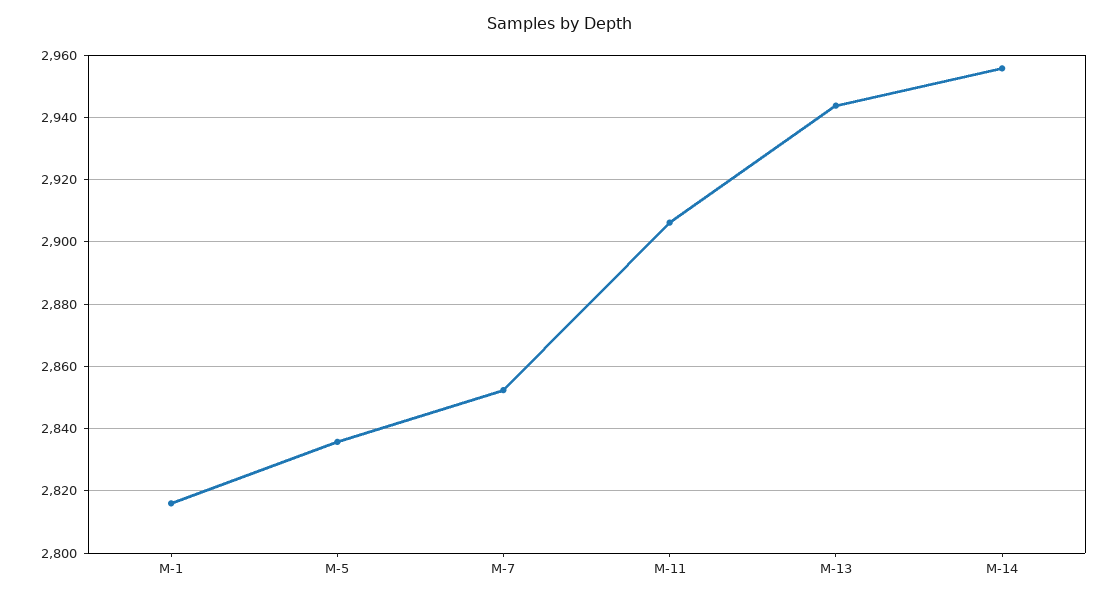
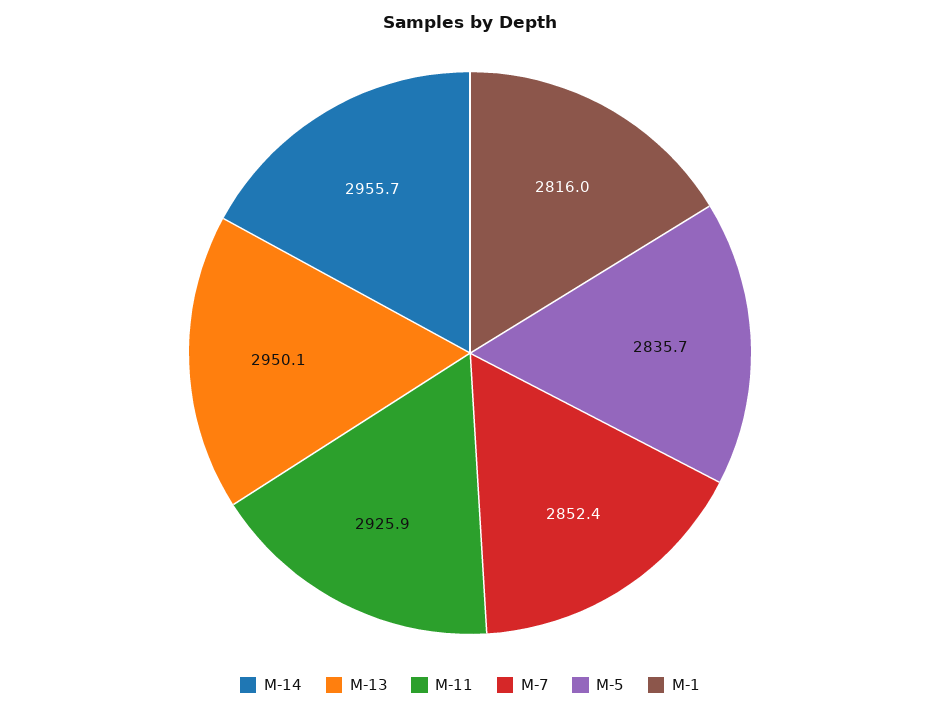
M-11: 2906 -> 2925.9
M-13: 2944 -> 2950.1

